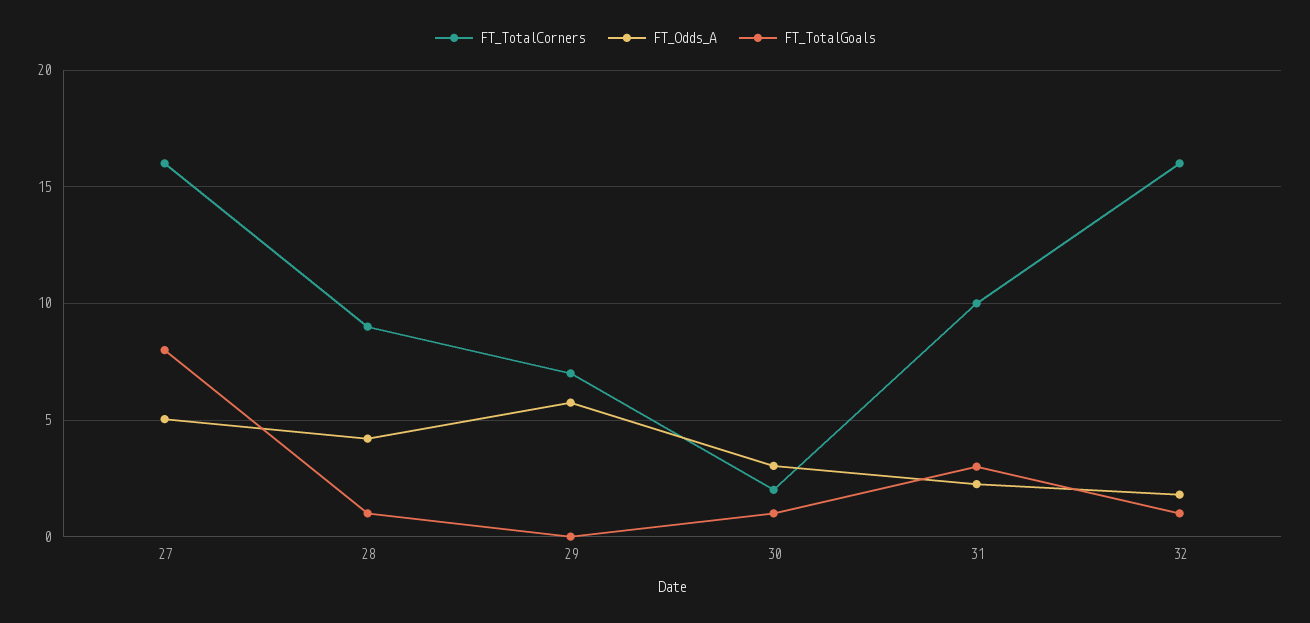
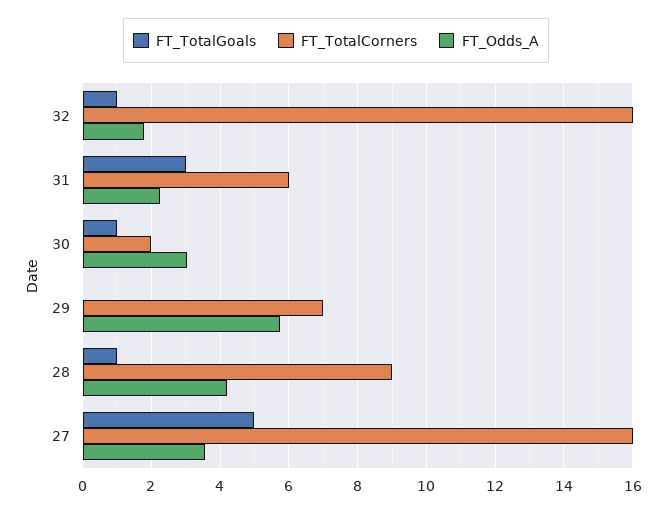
FT_Odds_A, 27: 5 -> 3.6
FT_TotalGoals, 27: 8 -> 5
FT_TotalCorners, 31: 10 -> 6

